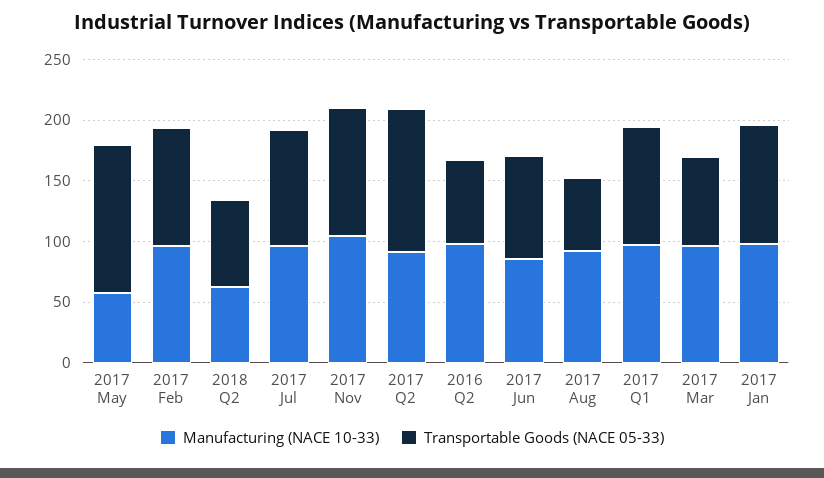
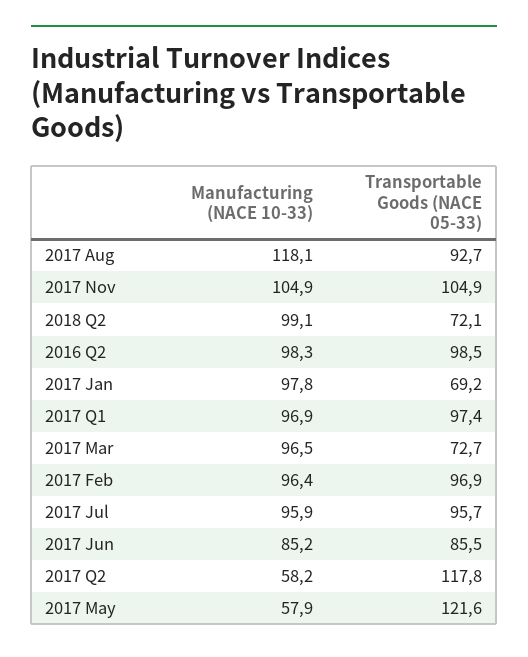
Manufacturing (NACE 10-33), 2018 Q2: 60 -> 99.1
Manufacturing (NACE 10-33), 2017 Q2: 90 -> 58.2
Transportable Goods (NACE 05-33), 2016 Q2: 70 -> 98.5
Manufacturing (NACE 10-33), 2017 Aug: 90 -> 118.1
Transportable Goods (NACE 05-33), 2017 Aug: 60 -> 92.7
Transportable Goods (NACE 05-33), 2017 Jan: 100 -> 69.2

